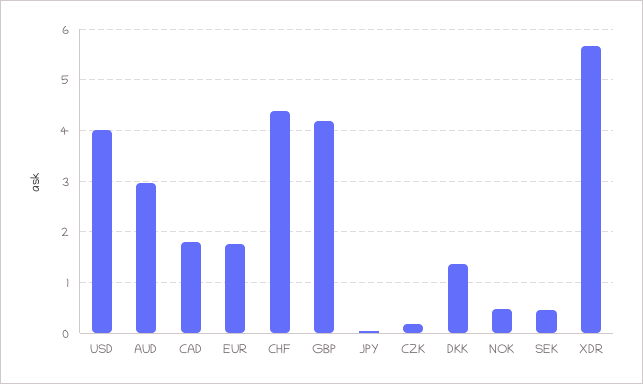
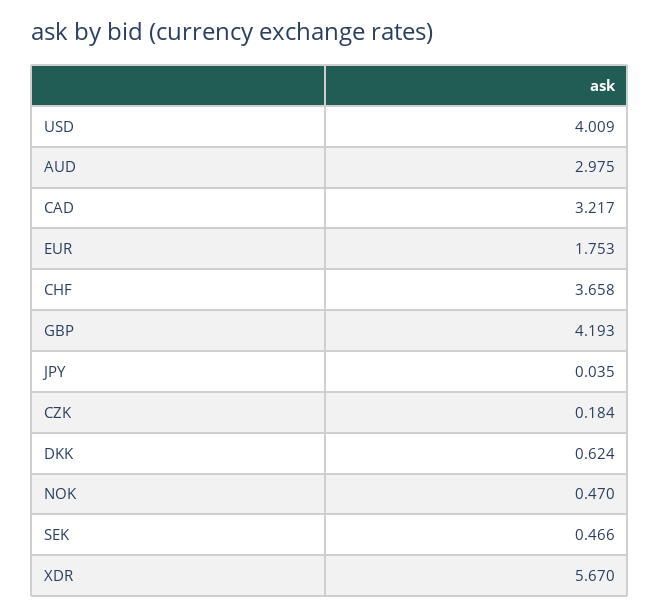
CAD: 1.8 -> 3.217
CHF: 4.4 -> 3.658
DKK: 1.4 -> 0.624

